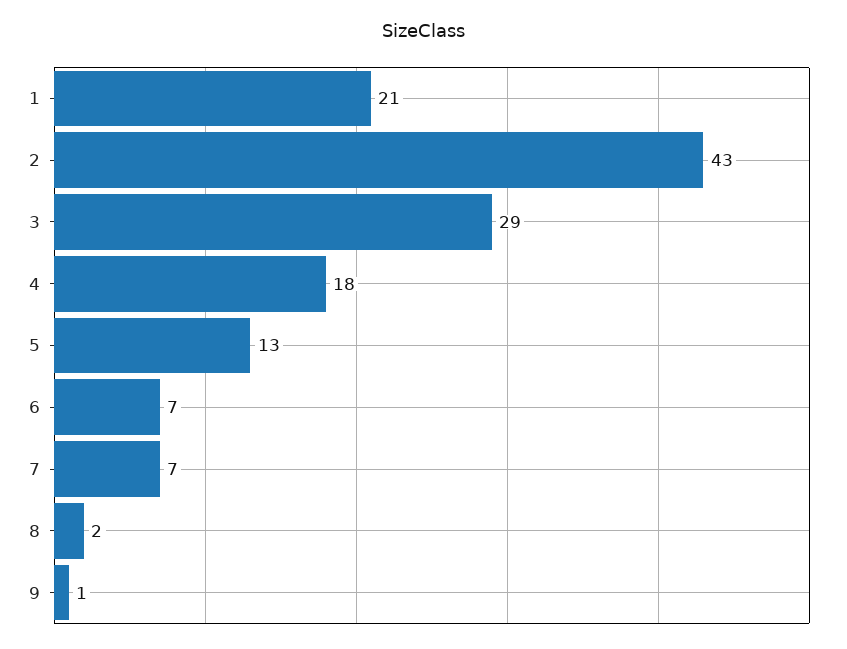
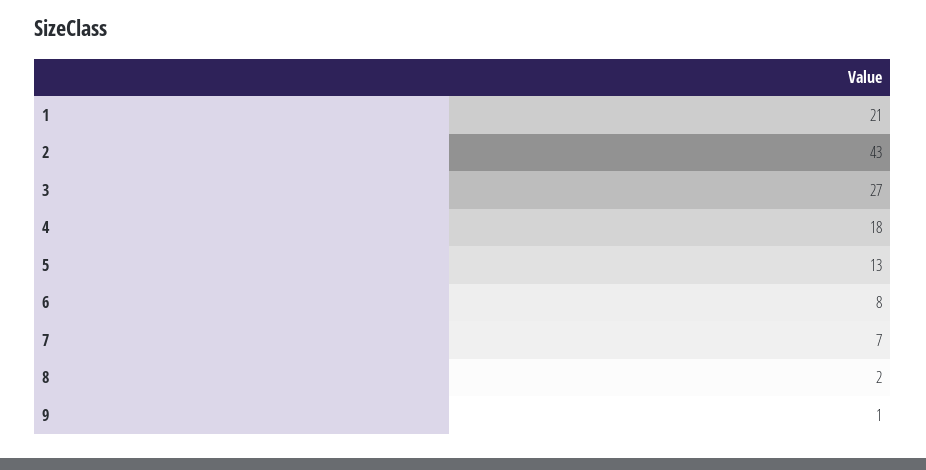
3: 29 -> 27
6: 7 -> 8

